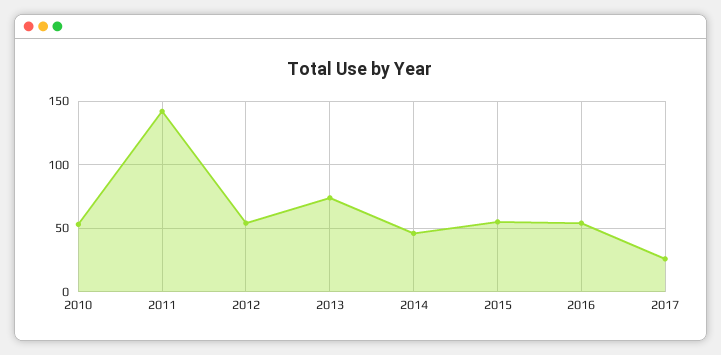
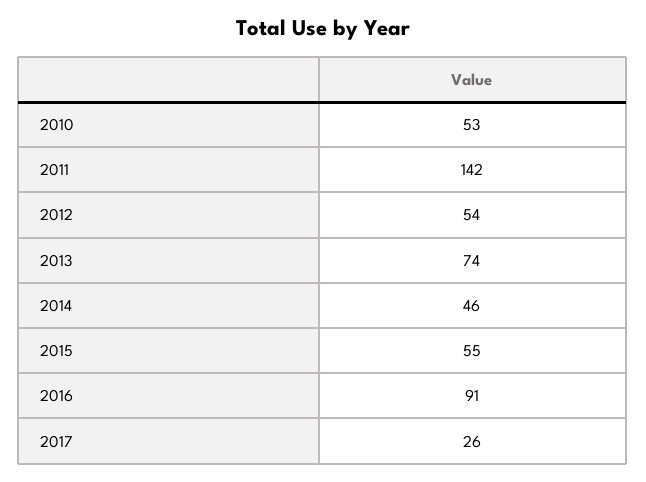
2016: 55 -> 91

